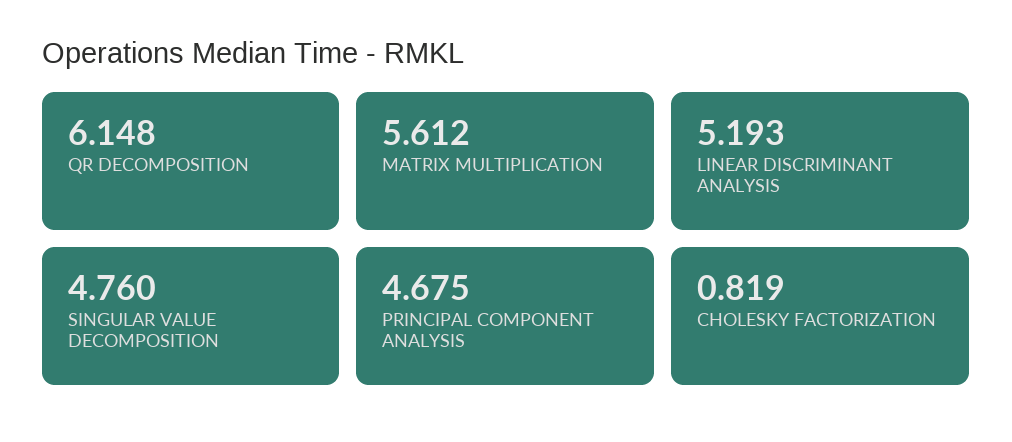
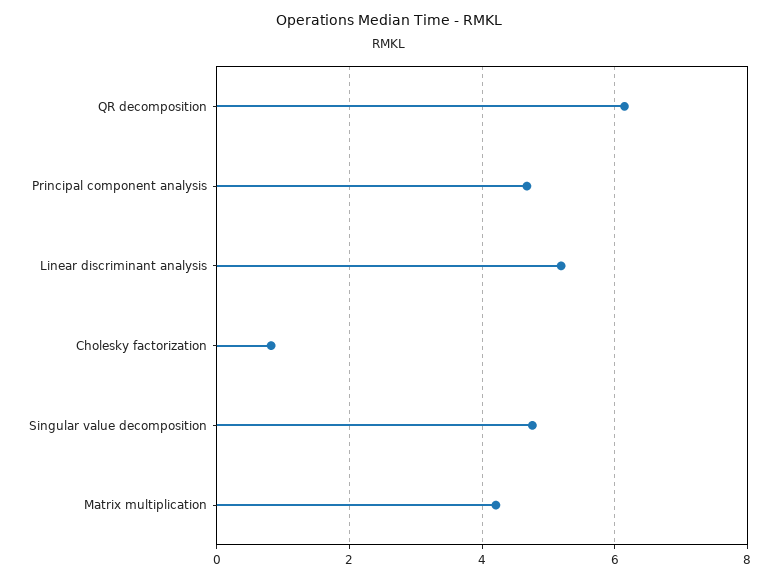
MATRIX MULTIPLICATION: 5.612 -> 4.2

